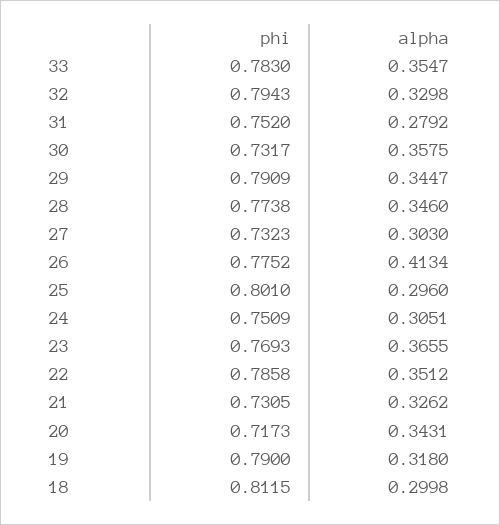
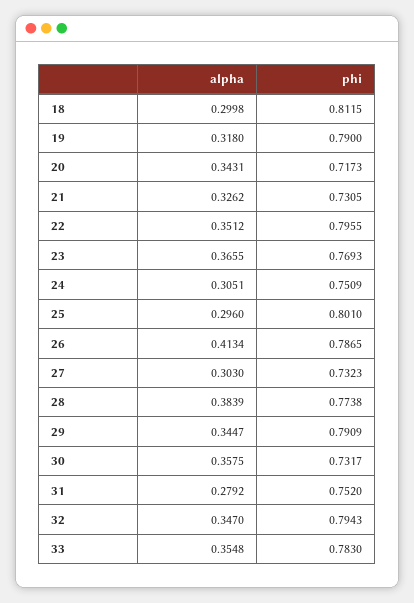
alpha, 33: 0.3547 -> 0.3548
alpha, 32: 0.3298 -> 0.347
alpha, 28: 0.346 -> 0.3839
phi, 26: 0.7752 -> 0.7865
phi, 22: 0.7858 -> 0.7955

